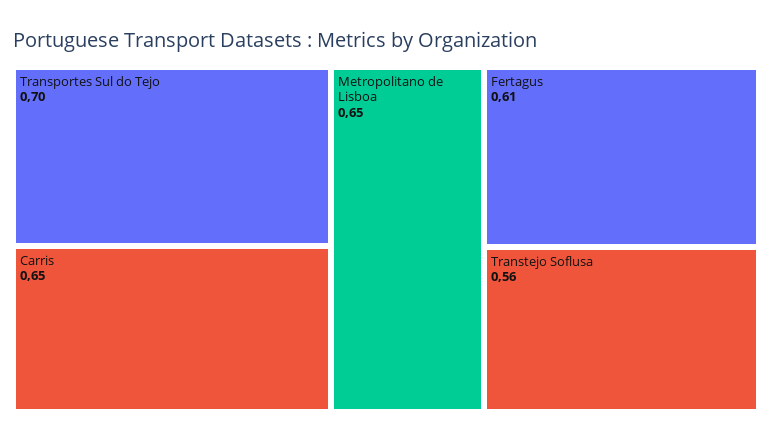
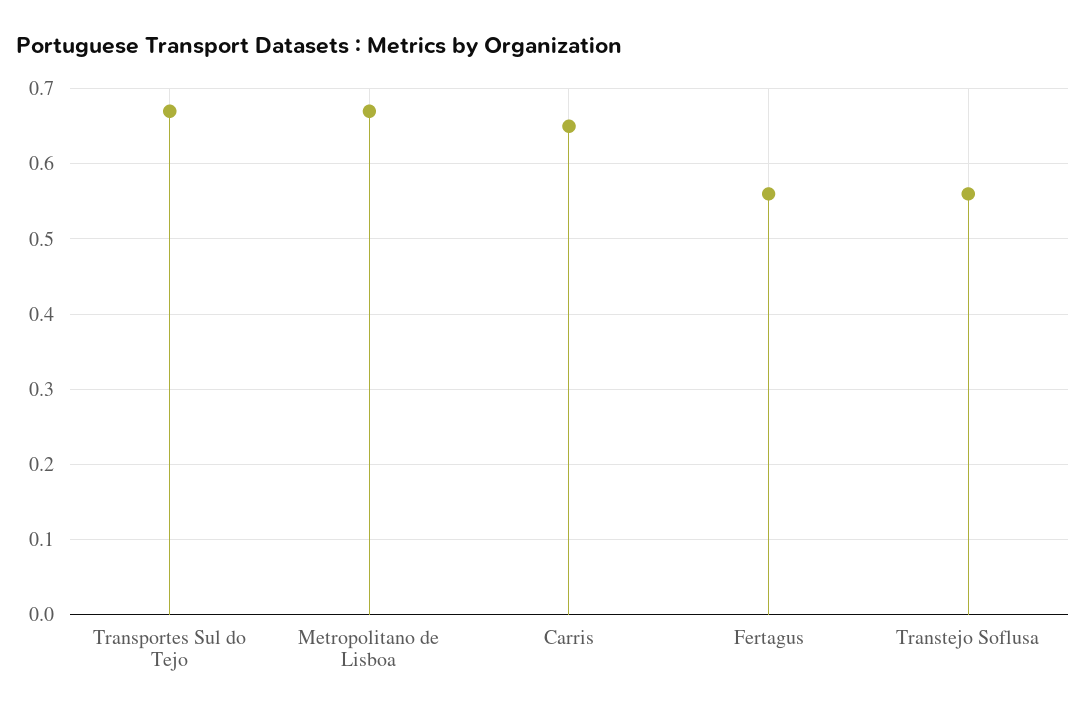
Transportes Sul do Tejo: 0.7 -> 0.67
Metropolitano de Lisboa: 0.65 -> 0.67
Fertagus: 0.61 -> 0.56

